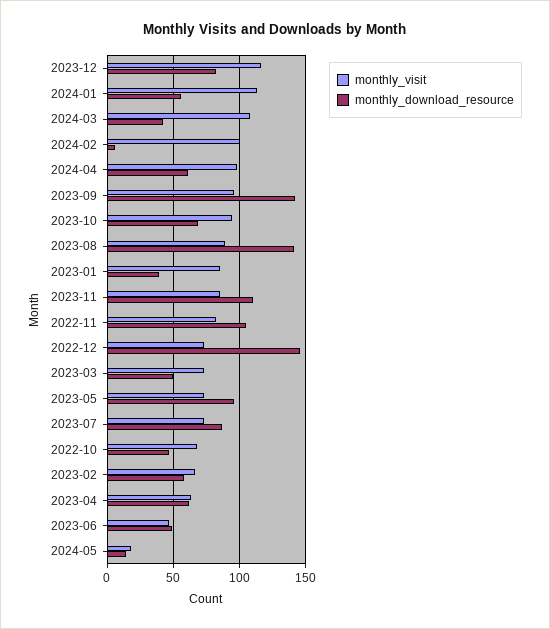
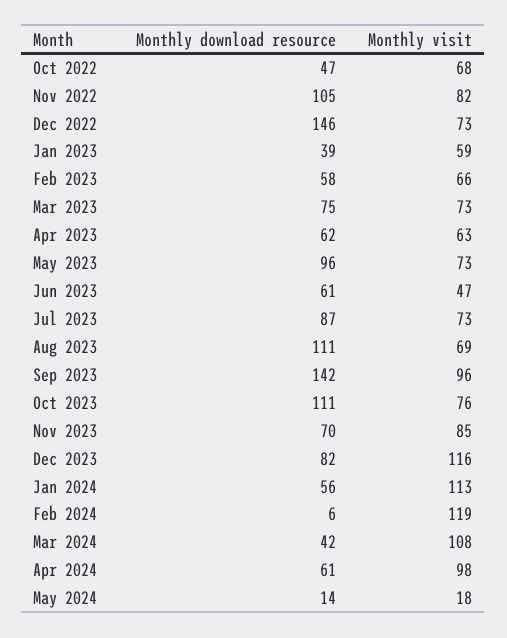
monthly_visit, 2024-02: 100 -> 119
monthly_visit, 2023-10: 95 -> 76
monthly_download_resource, 2023-10: 70 -> 111
monthly_visit, 2023-08: 90 -> 69
monthly_download_resource, 2023-08: 140 -> 111
monthly_visit, 2023-01: 85 -> 59
monthly_download_resource, 2023-11: 110 -> 70
monthly_download_resource, 2023-03: 50 -> 75
monthly_download_resource, 2023-06: 50 -> 61

